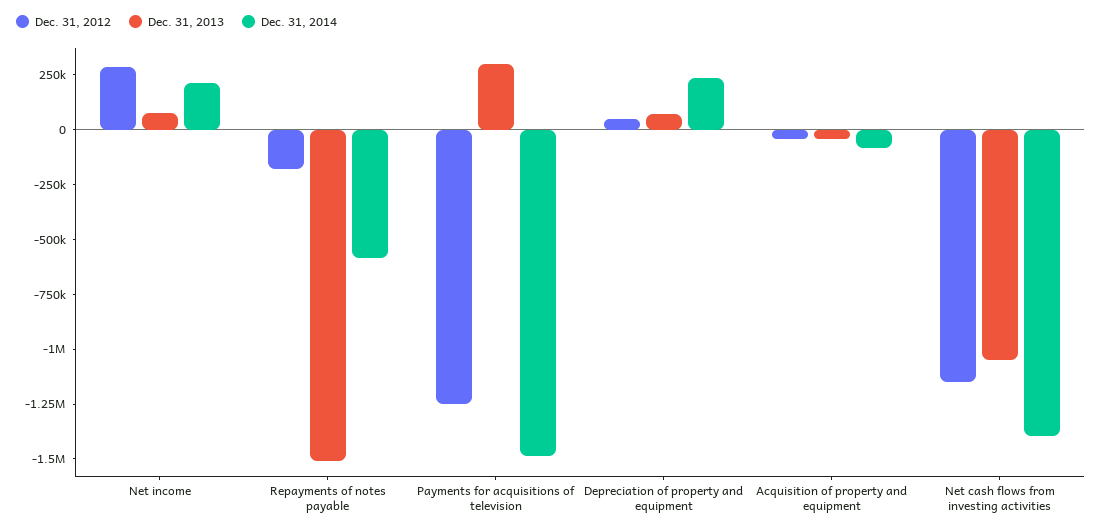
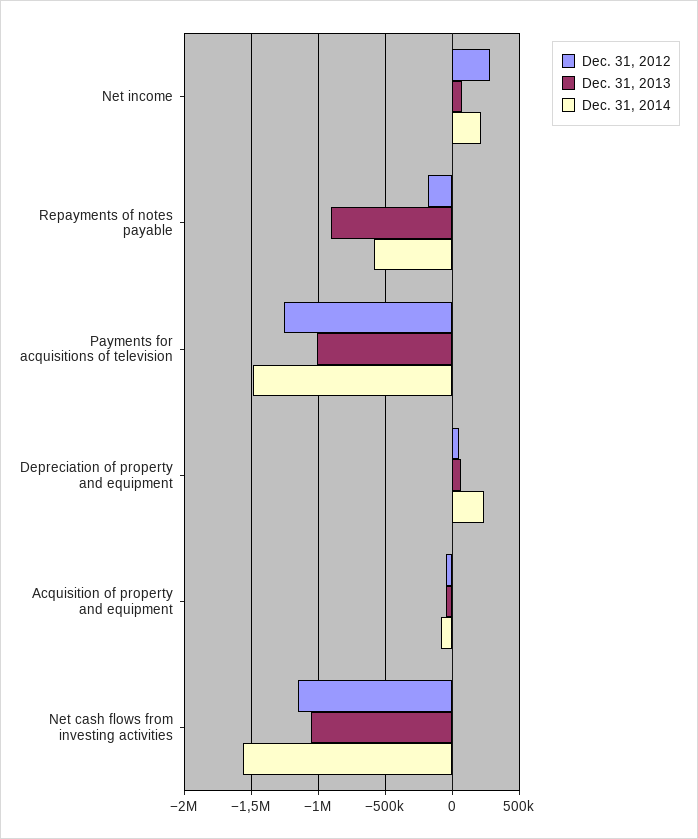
Dec. 31, 2013, Repayments of notes payable: -1500000 -> -900000
Dec. 31, 2013, Payments for acquisitions of television: 300000 -> -1000000
Dec. 31, 2014, Net cash flows from investing activities: -1400000 -> -1550000

